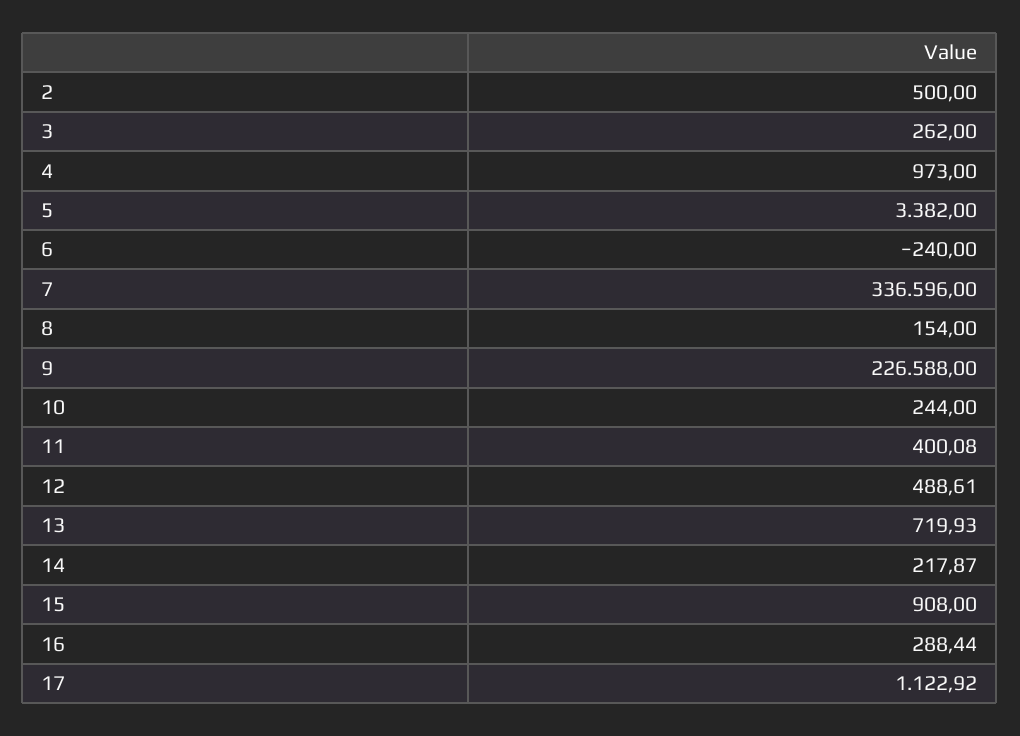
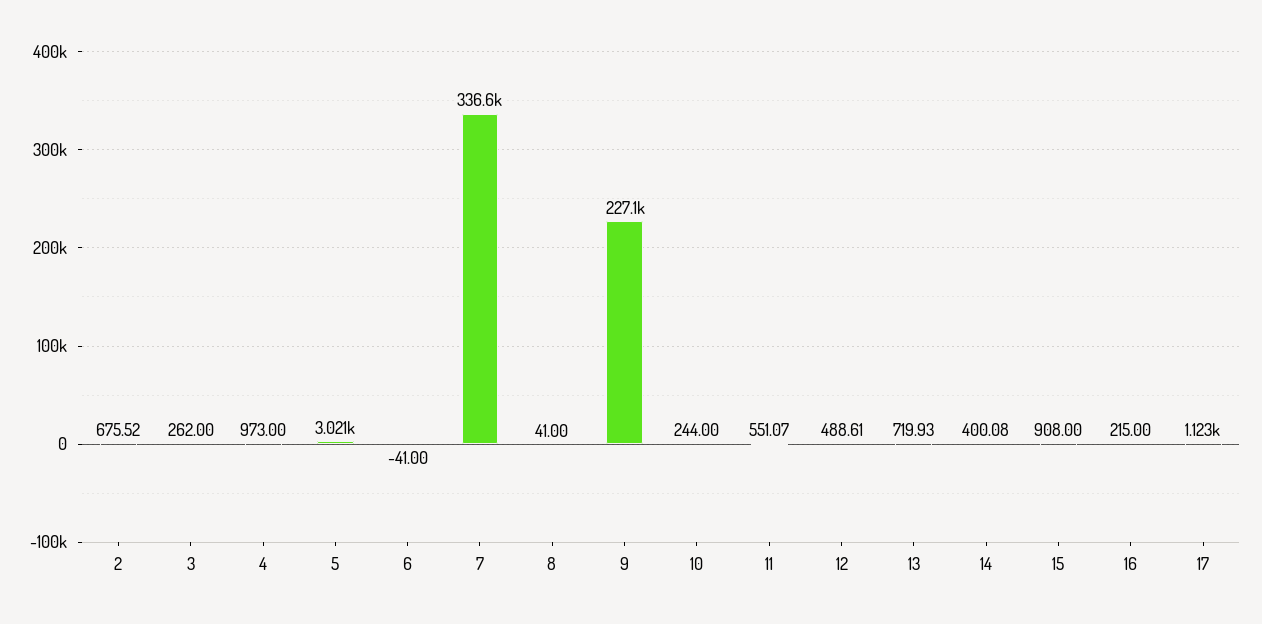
2: 500 -> 675.52
5: 3382 -> 3021
6: -240 -> -41
8: 154 -> 41
9: 226588 -> 227100
11: 400.08 -> 551.07
14: 217.87 -> 400.08
16: 288.44 -> 215

